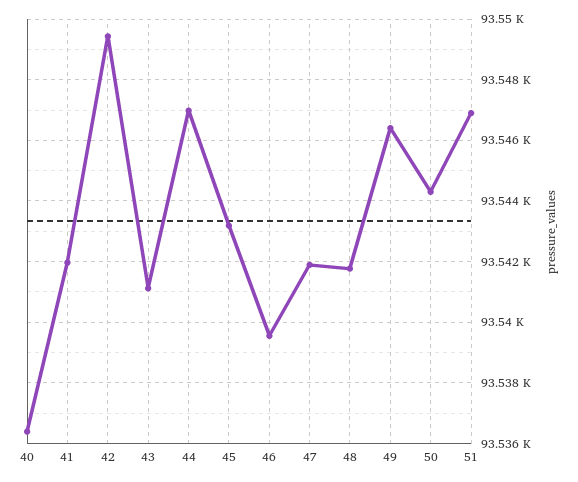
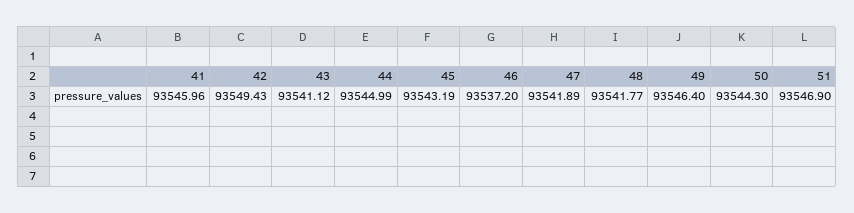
40: 93536.4 -> none
41: 93542 -> 93545.96
44: 93547 -> 93544.99
46: 93539.6 -> 93537.2

